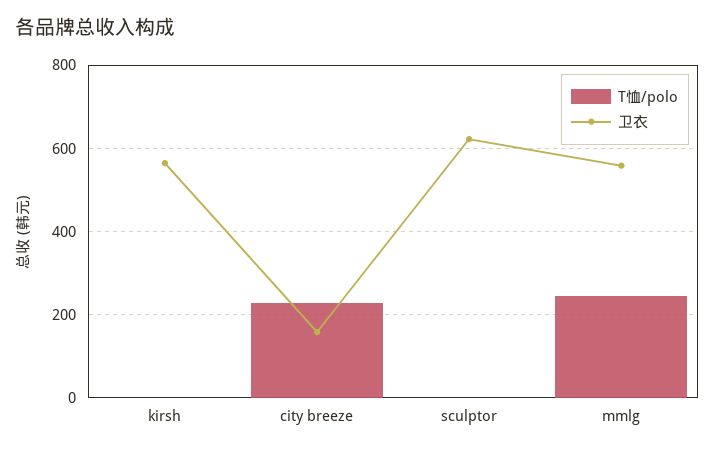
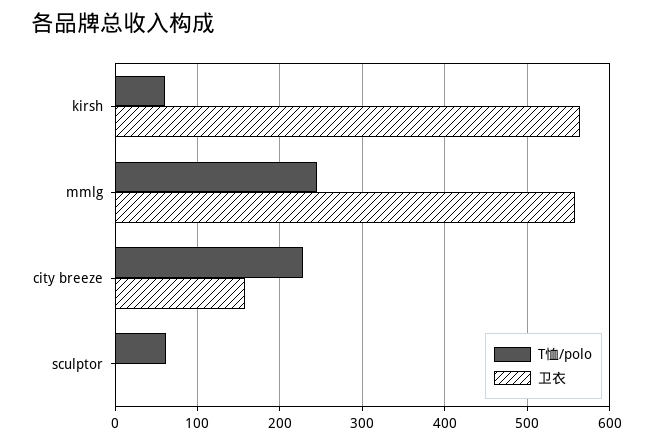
T恤/polo, kirsh: 0 -> 60
T恤/polo, sculptor: 0 -> 60
卫衣, sculptor: 620 -> 0

